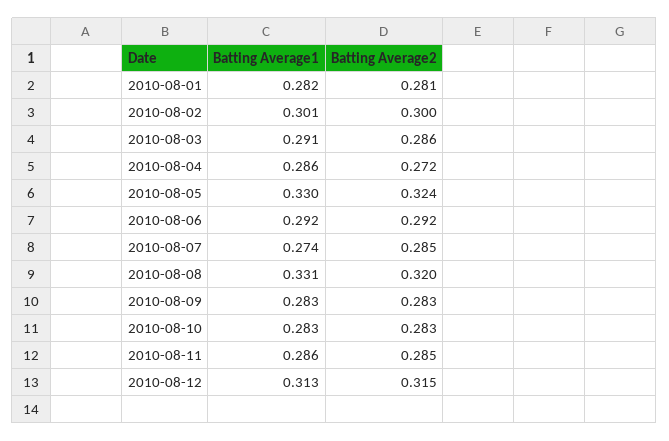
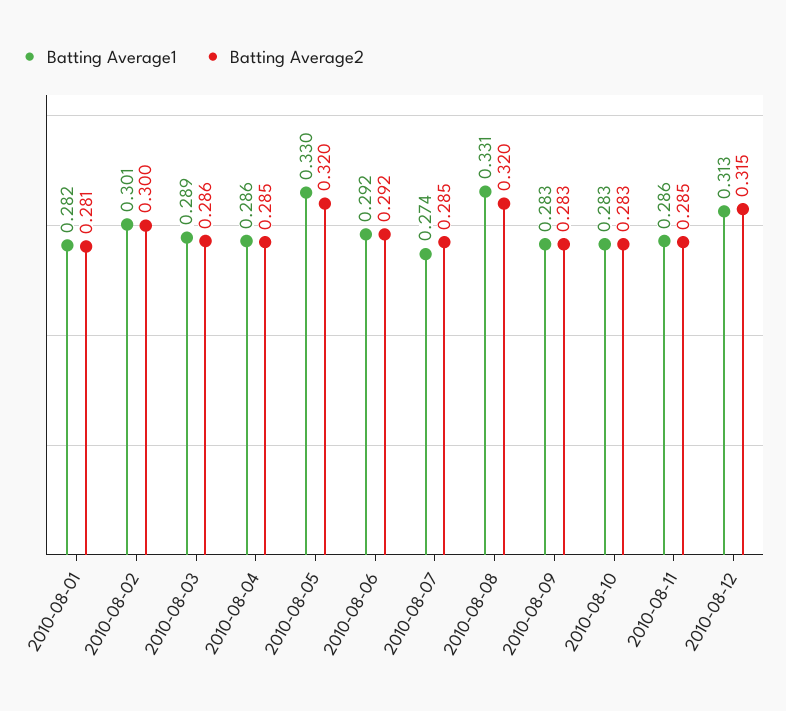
Batting Average1, 2010-08-03: 0.291 -> 0.289
Batting Average2, 2010-08-04: 0.272 -> 0.285
Batting Average2, 2010-08-05: 0.324 -> 0.32

